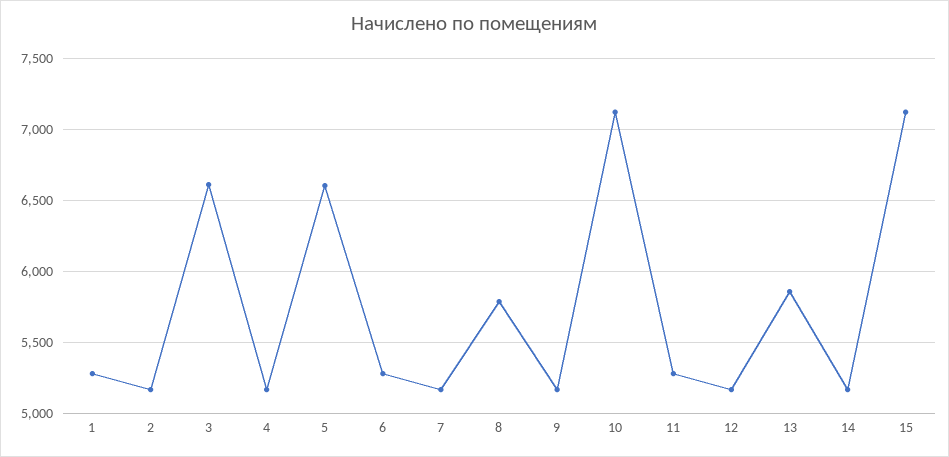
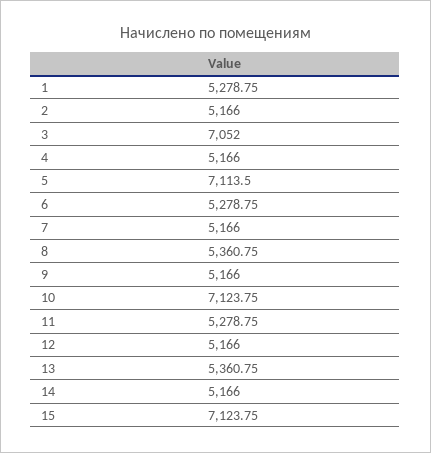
3: 6600 -> 7052
5: 6600 -> 7113.5
8: 5800 -> 5360.75
13: 5850 -> 5360.75

